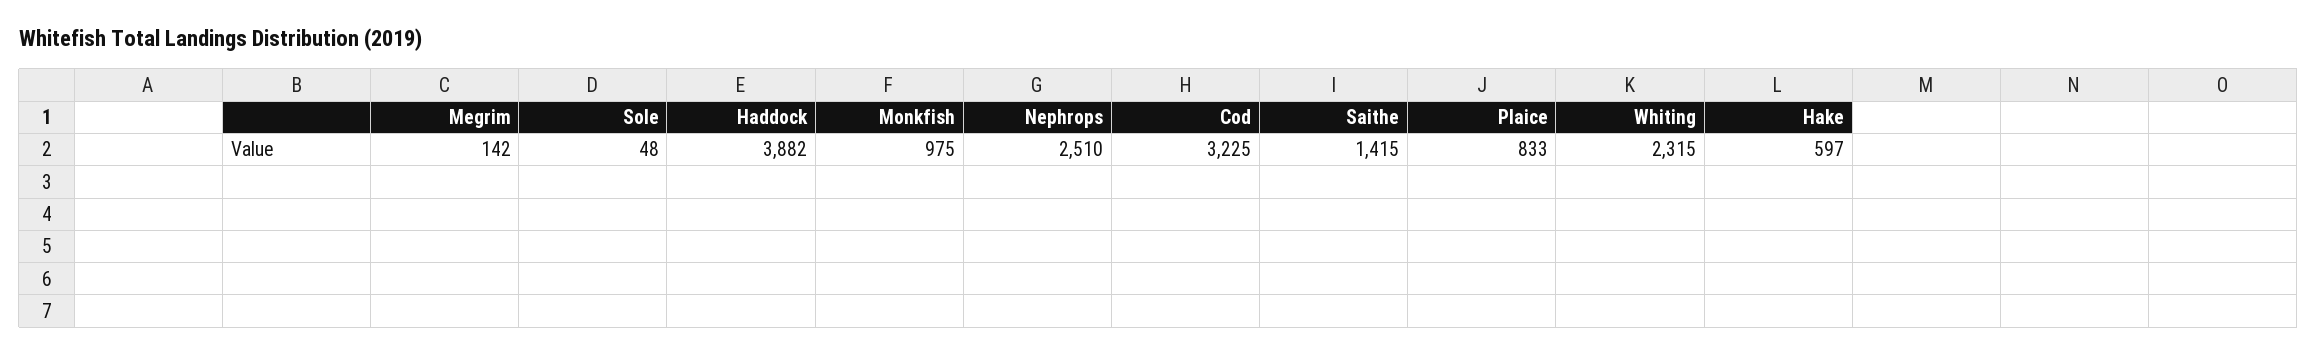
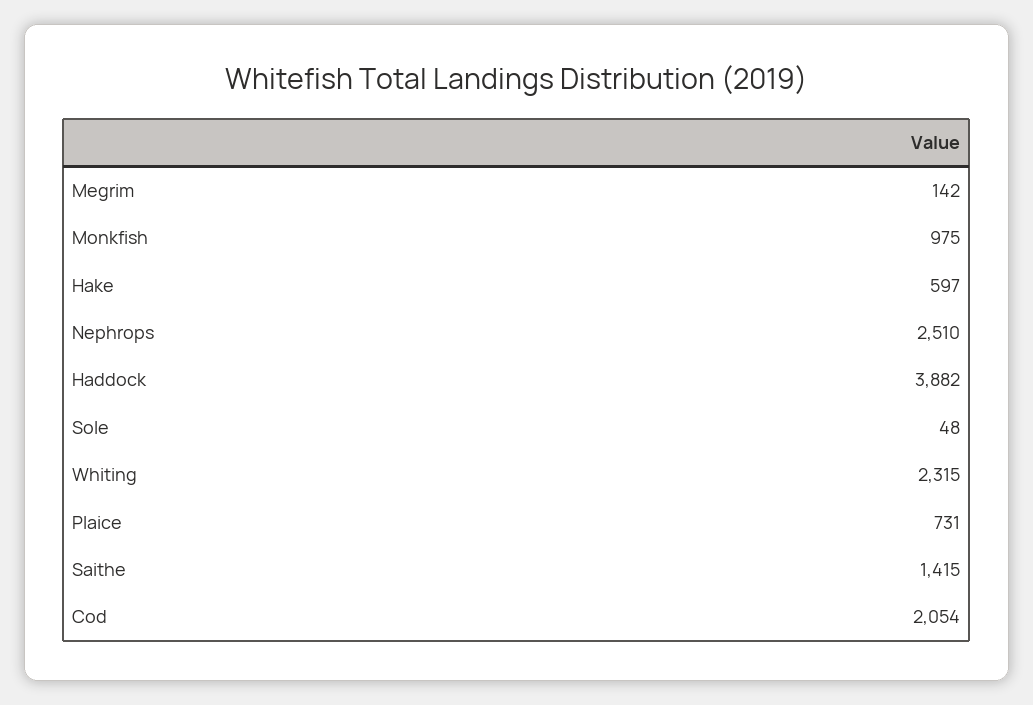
Cod: 3225 -> 2054
Plaice: 833 -> 731

